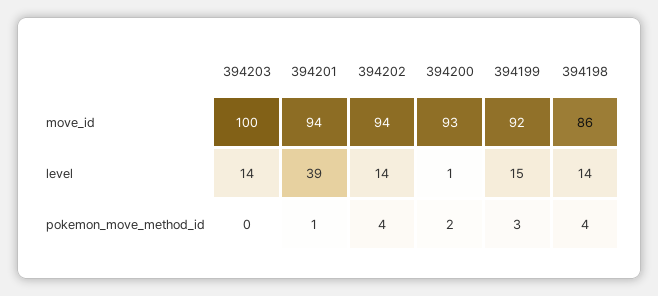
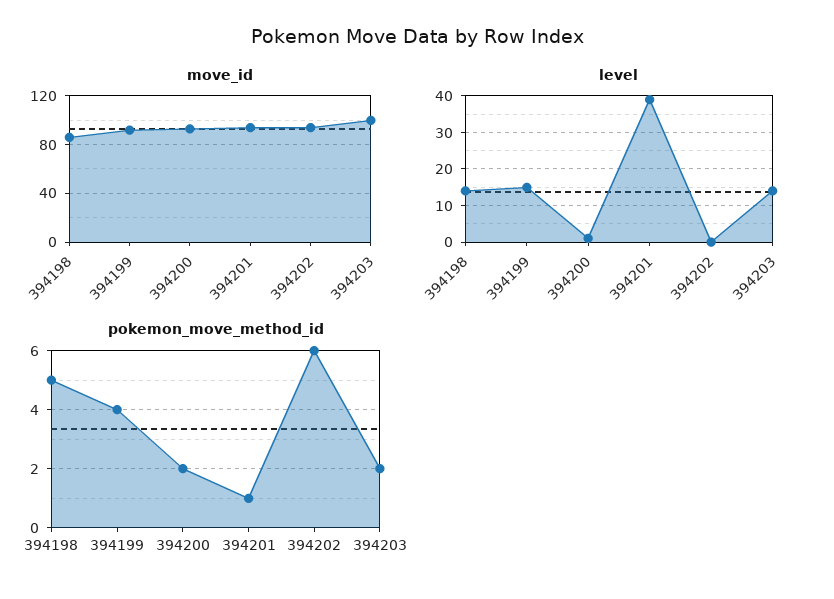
level, 394202: 14 -> 0
pokemon_move_method_id, 394203: 0 -> 2
pokemon_move_method_id, 394202: 4 -> 6
pokemon_move_method_id, 394199: 3 -> 4
pokemon_move_method_id, 394198: 4 -> 5

